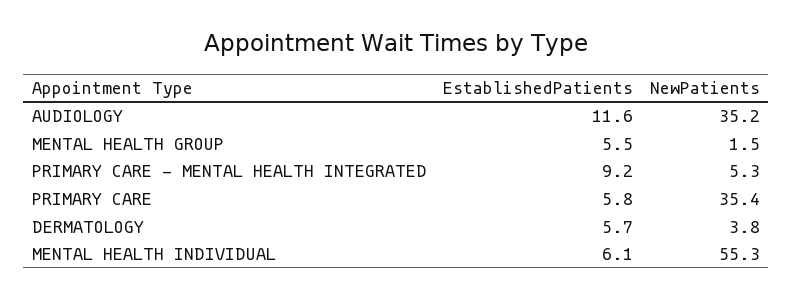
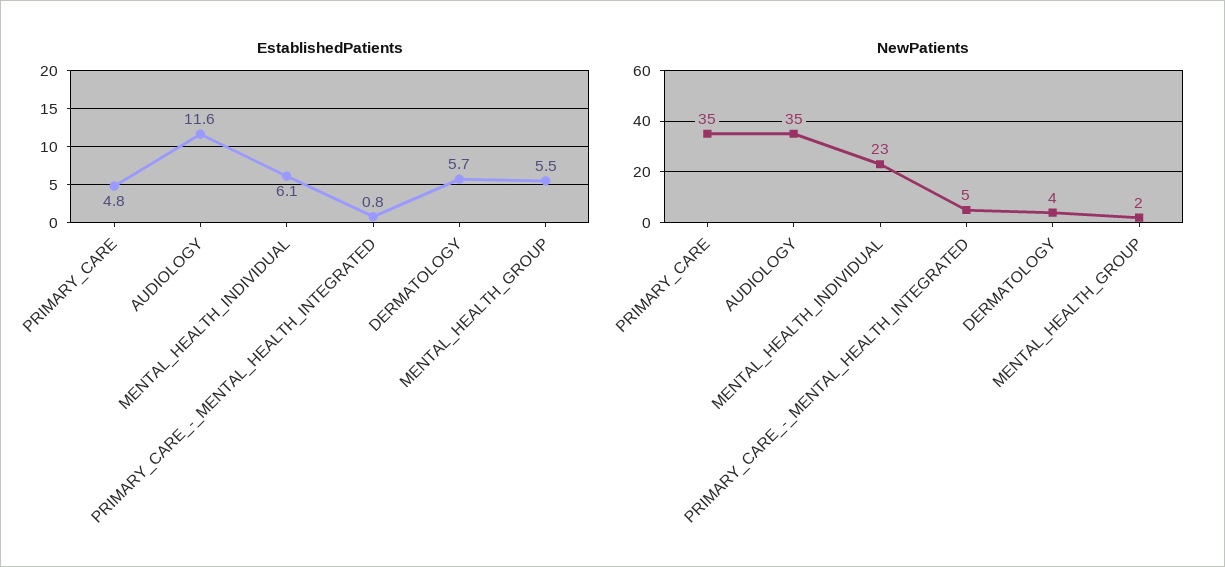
EstablishedPatients, PRIMARY CARE - MENTAL HEALTH INTEGRATED: 9.2 -> 0.8
EstablishedPatients, PRIMARY CARE: 5.8 -> 4.8
NewPatients, MENTAL HEALTH INDIVIDUAL: 55.3 -> 23

